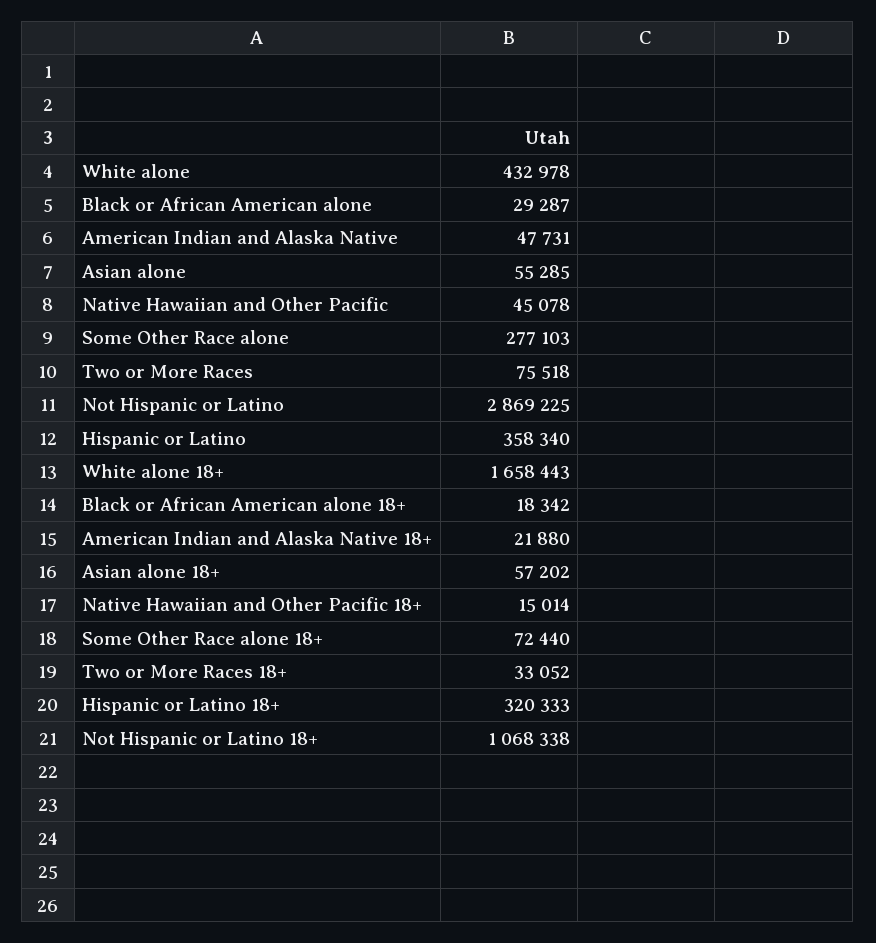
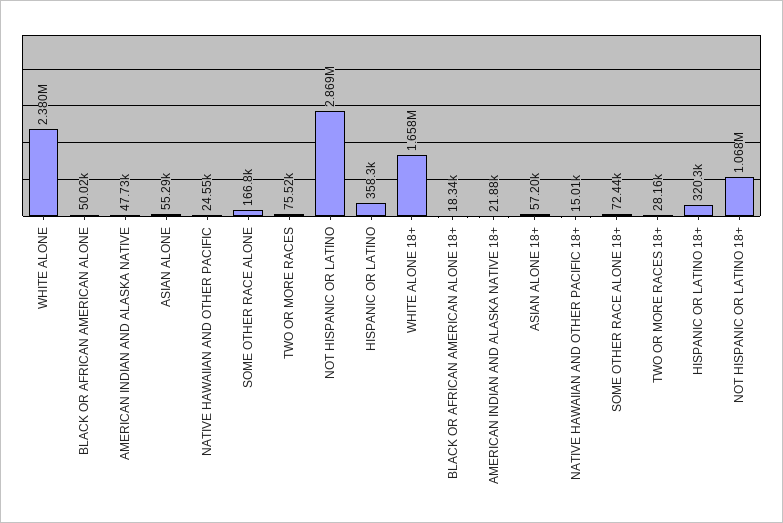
White alone: 432978 -> 2380000
Black or African American alone: 29287 -> 50020
Native Hawaiian and Other Pacific: 45078 -> 24550
Some Other Race alone: 277103 -> 166800
Two or More Races 18+: 33052 -> 28160

